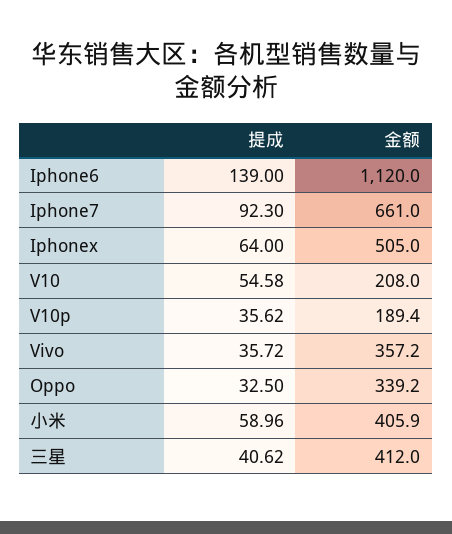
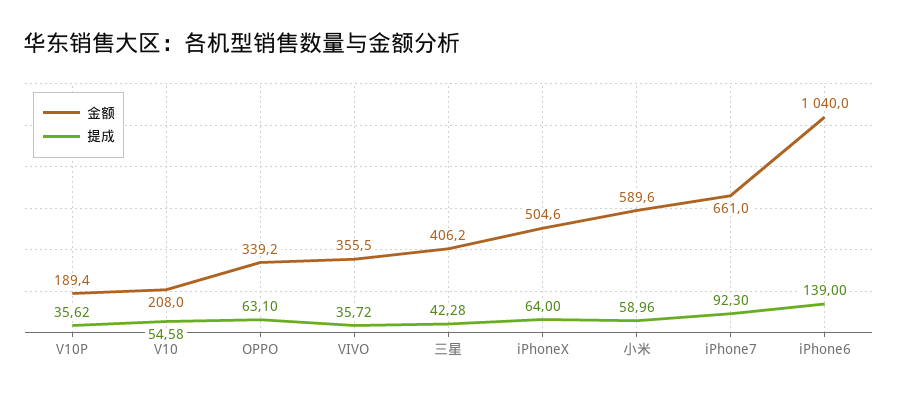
金额, Iphone6: 1120 -> 1040
金额, Iphonex: 505 -> 504.6
金额, Vivo: 357.2 -> 355.5
提成, Oppo: 32.5 -> 63.1
金额, 小米: 405.9 -> 589.6
提成, 三星: 40.62 -> 42.28
金额, 三星: 412 -> 406.2

